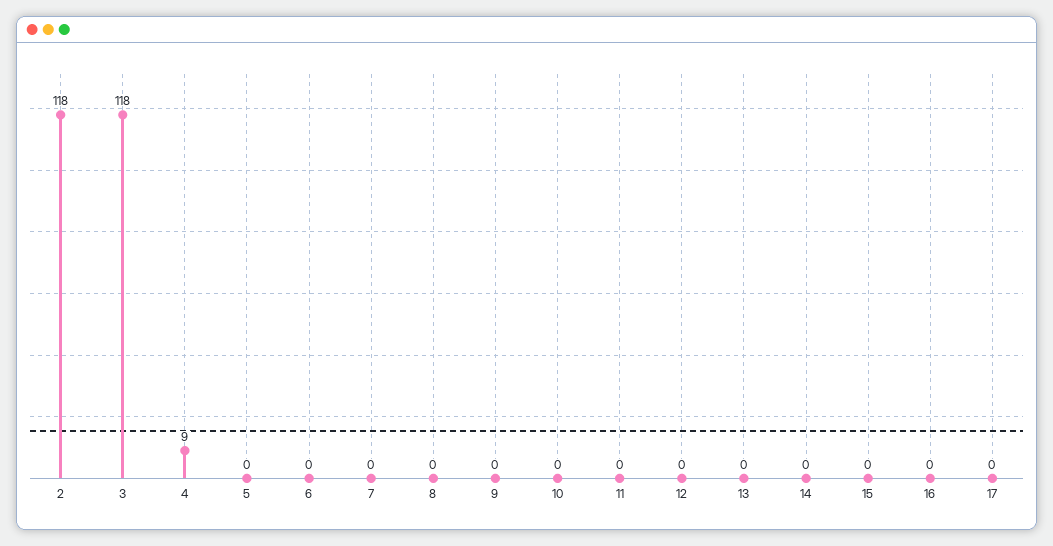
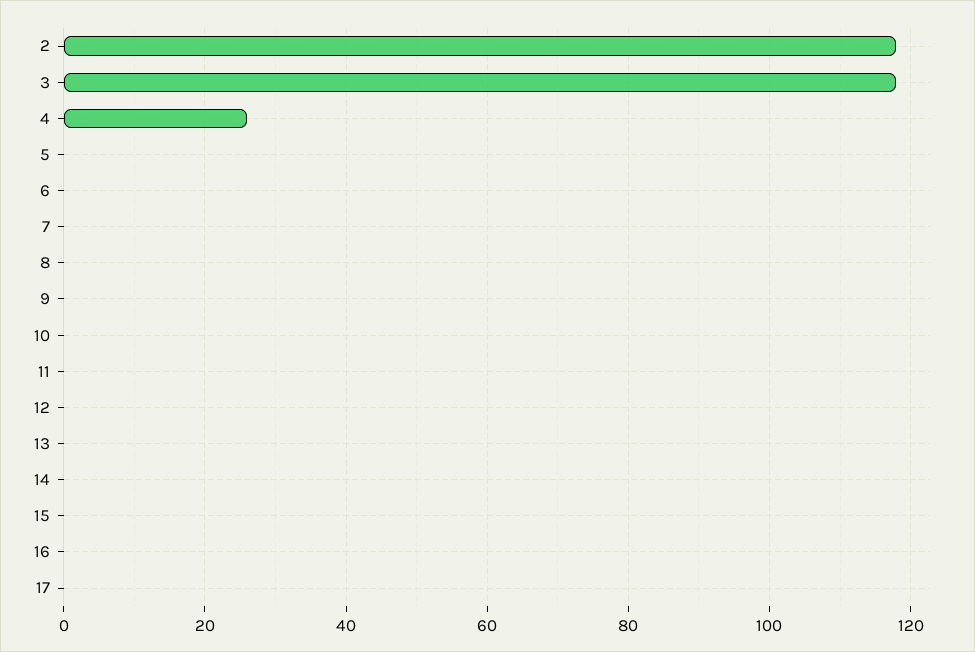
4: 9 -> 25

